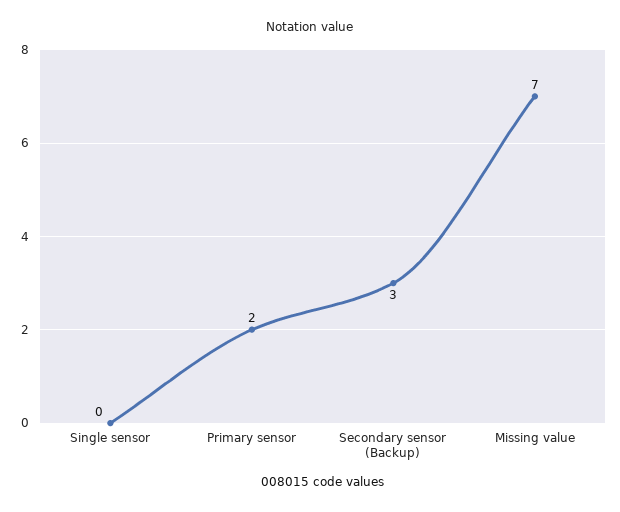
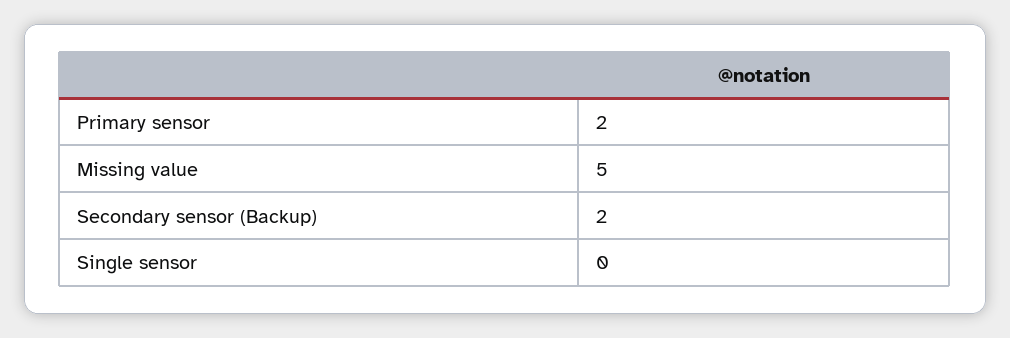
Secondary sensor (Backup): 3 -> 2
Missing value: 7 -> 5

